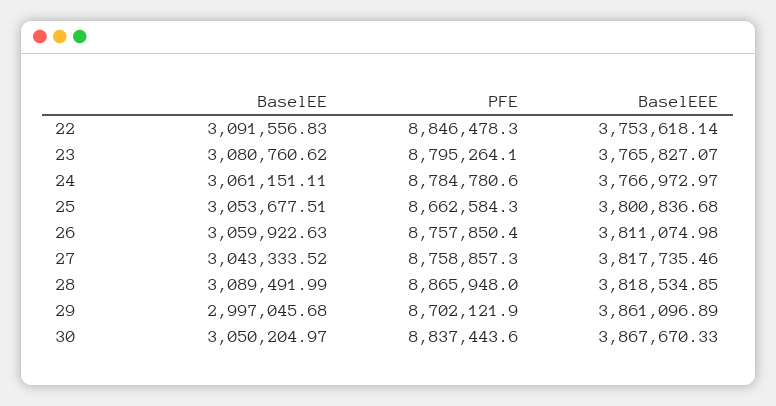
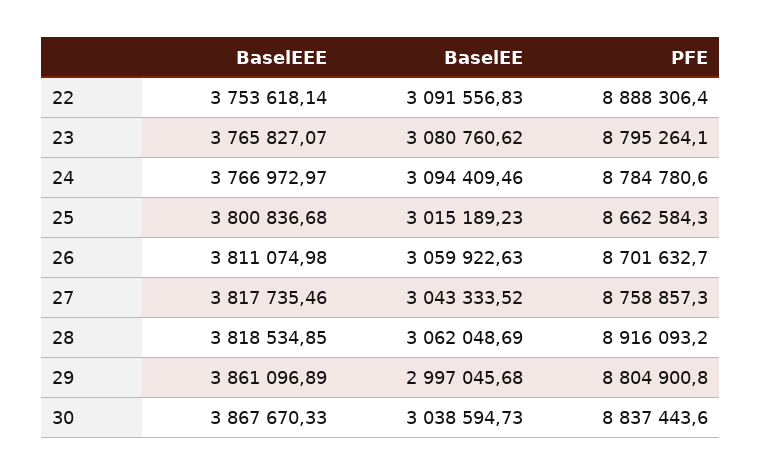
PFE, 22: 8846478.3 -> 8888306.4
BaselEE, 24: 3061151.11 -> 3094409.46
BaselEE, 25: 3053677.51 -> 3015189.23
PFE, 26: 8757850.4 -> 8701632.7
BaselEE, 28: 3089491.99 -> 3062048.69
PFE, 28: 8865948 -> 8916093.2
PFE, 29: 8702121.9 -> 8804900.8
BaselEE, 30: 3050204.97 -> 3038594.73

